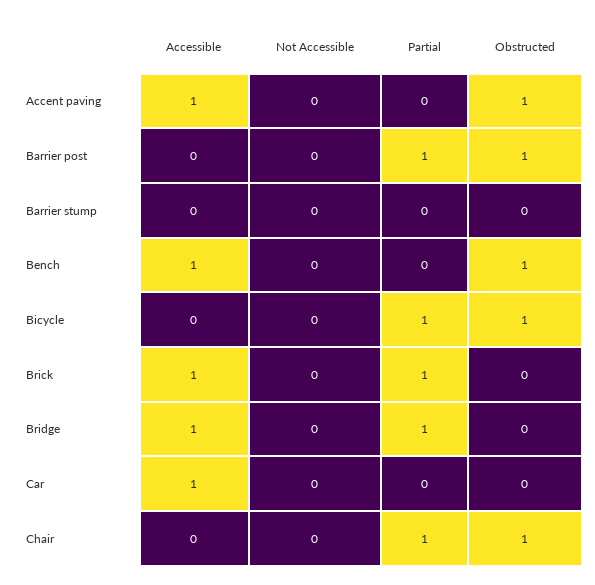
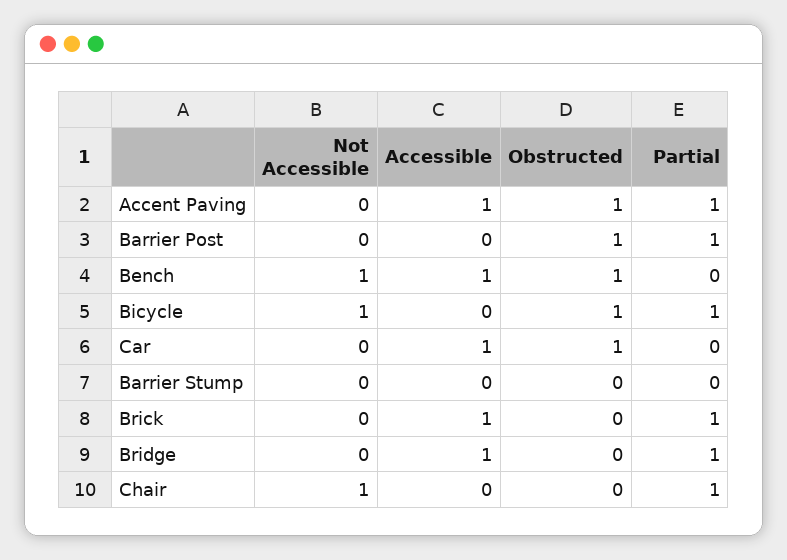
Partial, Accent paving: 0 -> 1
Not Accessible, Bench: 0 -> 1
Not Accessible, Bicycle: 0 -> 1
Obstructed, Car: 0 -> 1
Not Accessible, Chair: 0 -> 1
Obstructed, Chair: 1 -> 0

